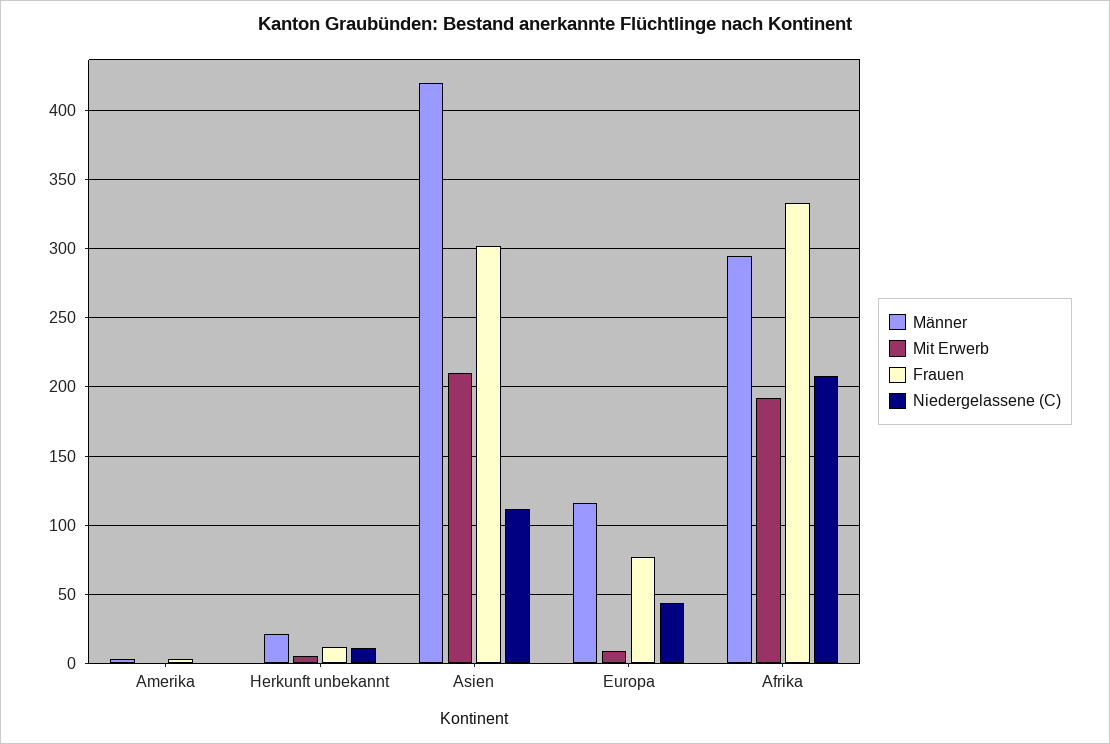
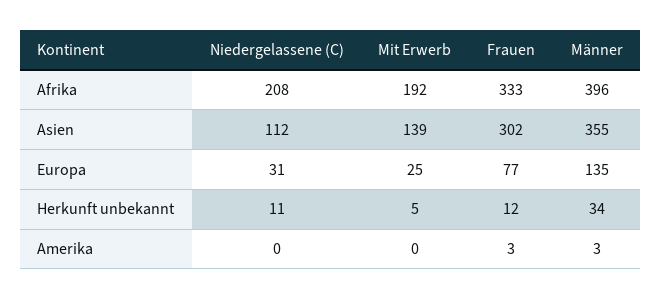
Männer, Herkunft unbekannt: 20 -> 34
Männer, Asien: 420 -> 355
Mit Erwerb, Asien: 210 -> 139
Männer, Europa: 115 -> 135
Mit Erwerb, Europa: 10 -> 25
Niedergelassene (C), Europa: 45 -> 31
Männer, Afrika: 295 -> 396

